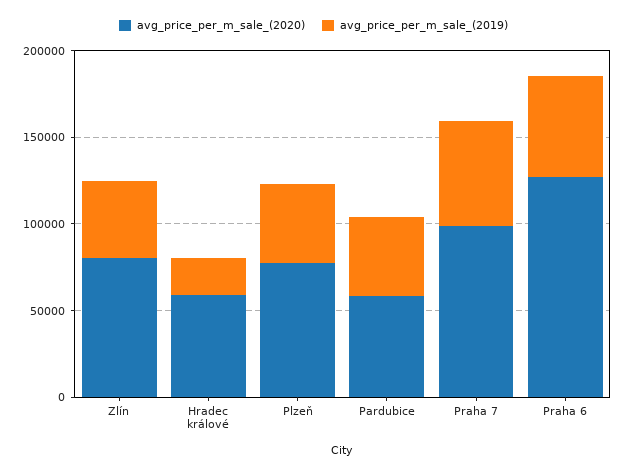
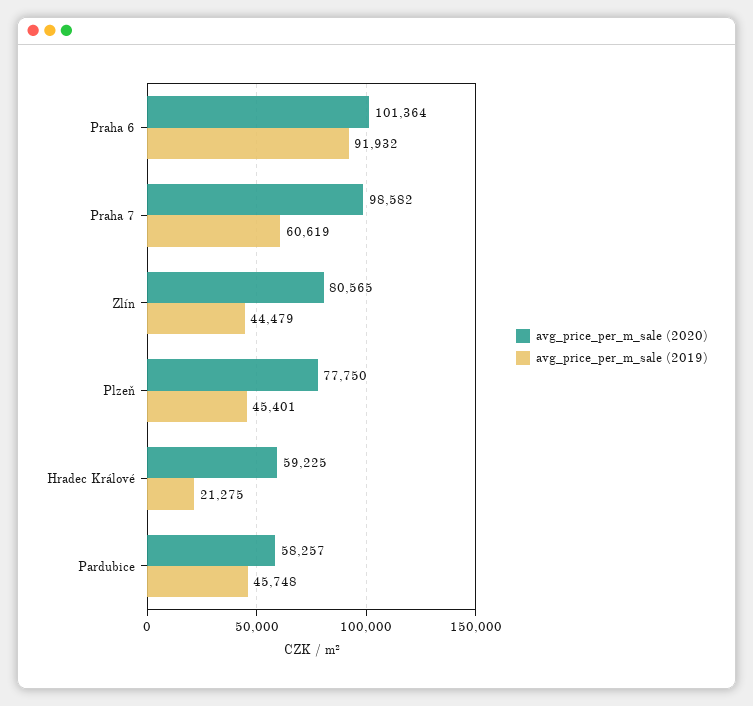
avg_price_per_m_sale_(2020), Praha 6: 130000 -> 101364
avg_price_per_m_sale_(2019), Praha 6: 60000 -> 91932

